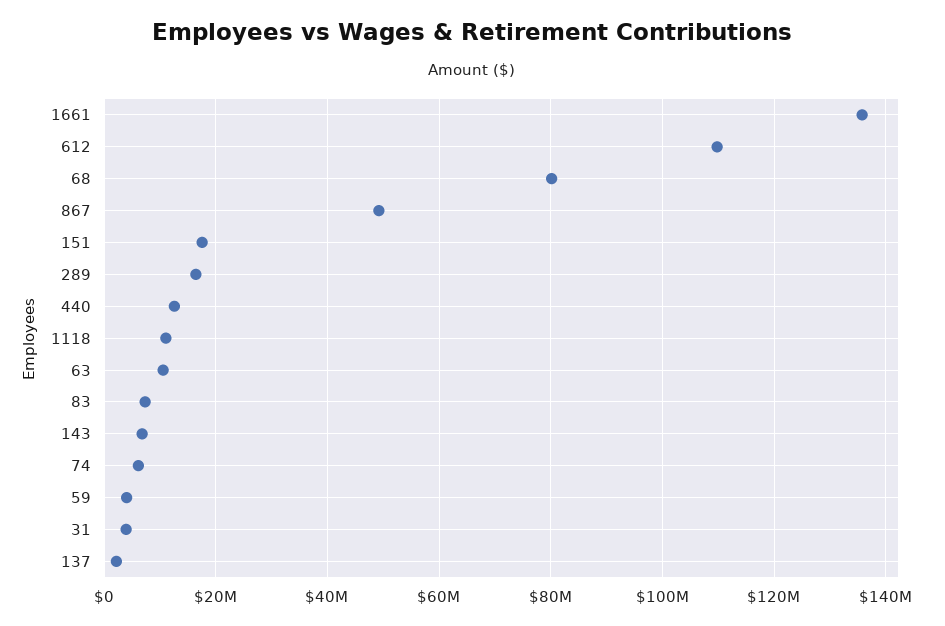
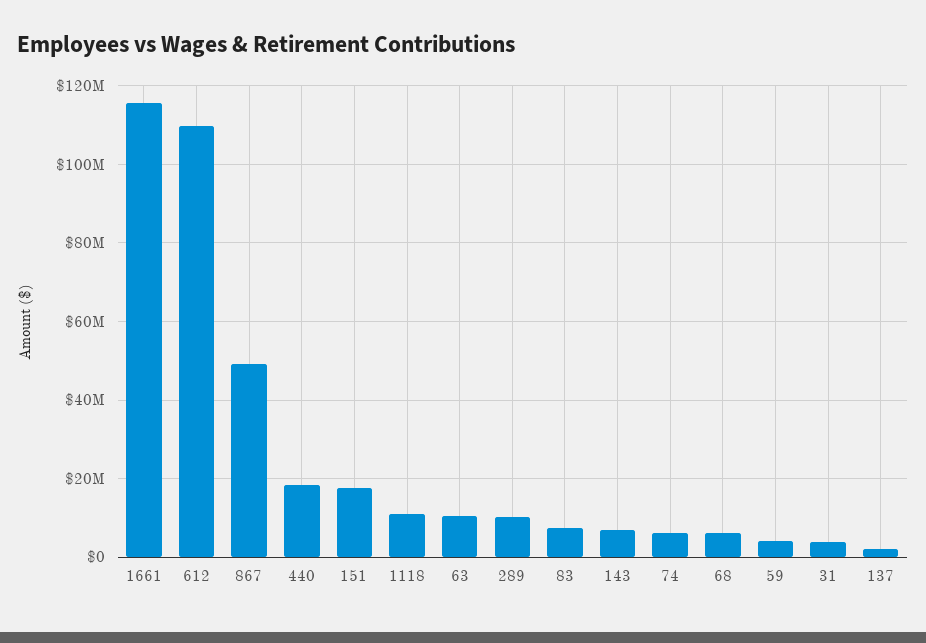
1661: 136000000 -> 116000000
68: 80000000 -> 6000000
289: 16000000 -> 10000000
440: 12000000 -> 18000000

